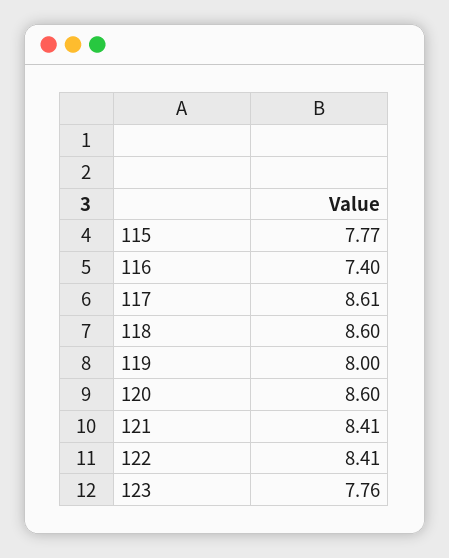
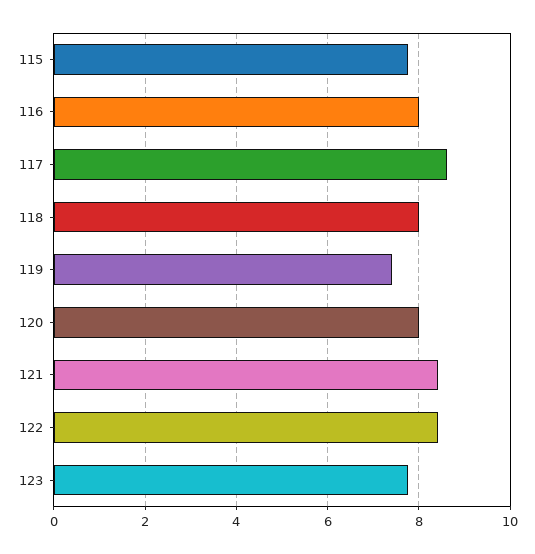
116: 7.4 -> 8
118: 8.6 -> 8
119: 8 -> 7.4
120: 8.6 -> 8

